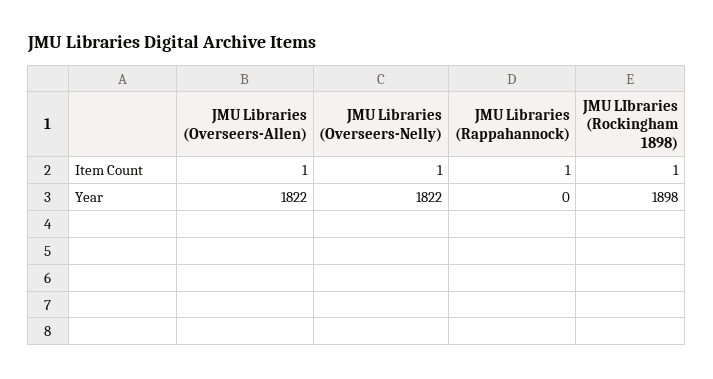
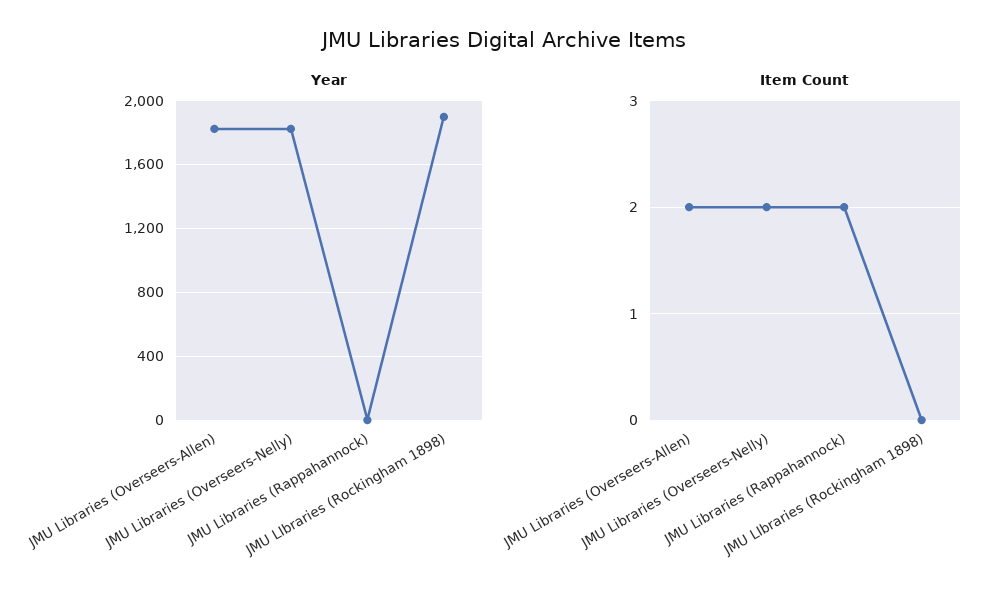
Item Count, JMU Libraries (Overseers-Allen): 1 -> 2
Item Count, JMU Libraries (Overseers-Nelly): 1 -> 2
Item Count, JMU Libraries (Rappahannock): 1 -> 2
Item Count, JMU LIbraries (Rockingham 1898): 1 -> 0

